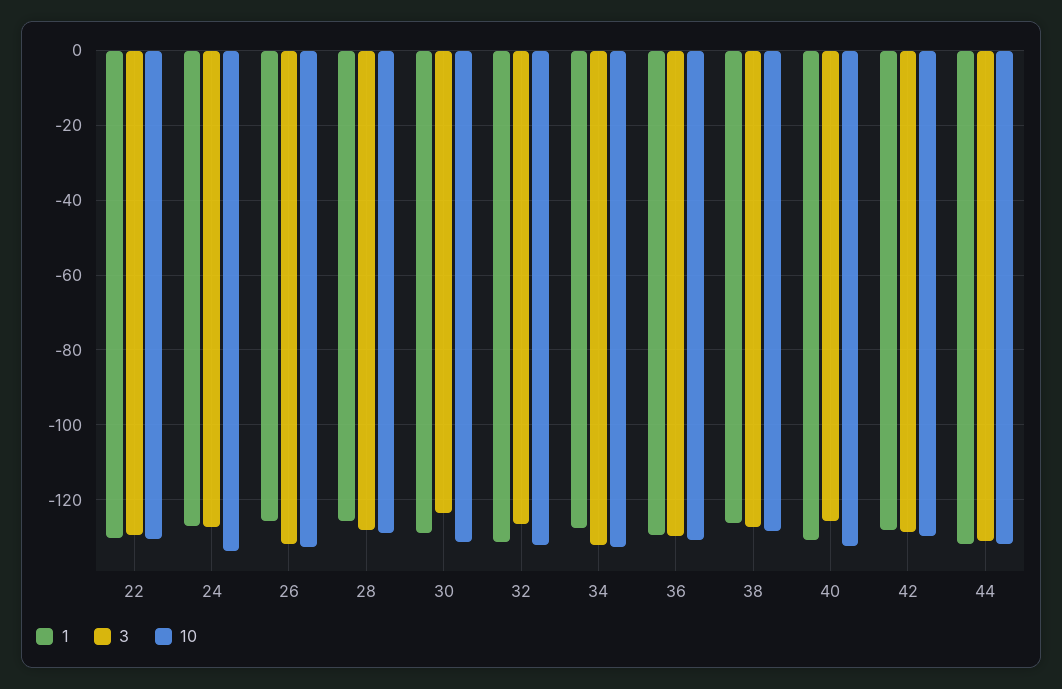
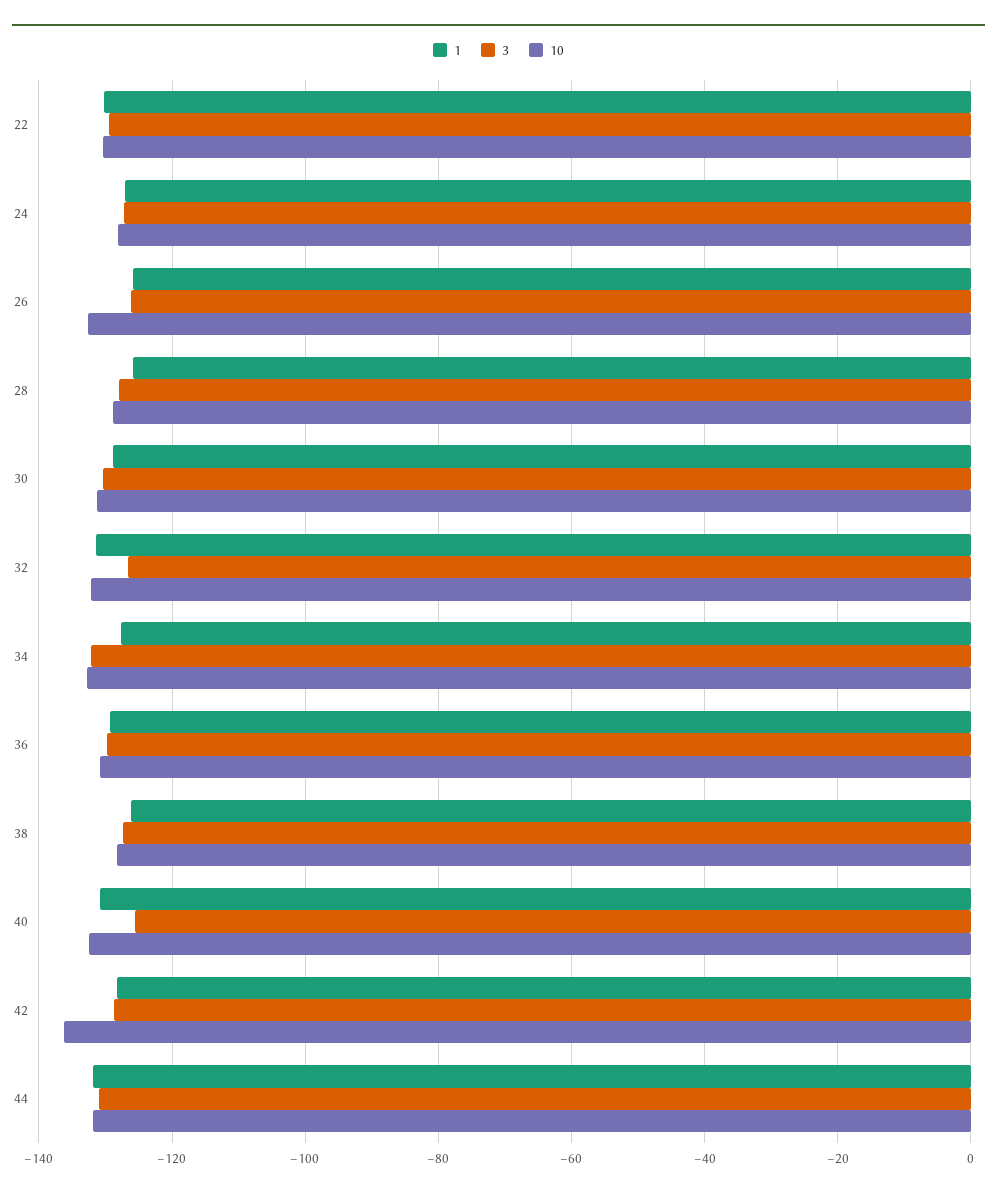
10, 24: -134 -> -128
3, 26: -132 -> -126
3, 30: -124 -> -130
10, 42: -130 -> -136

